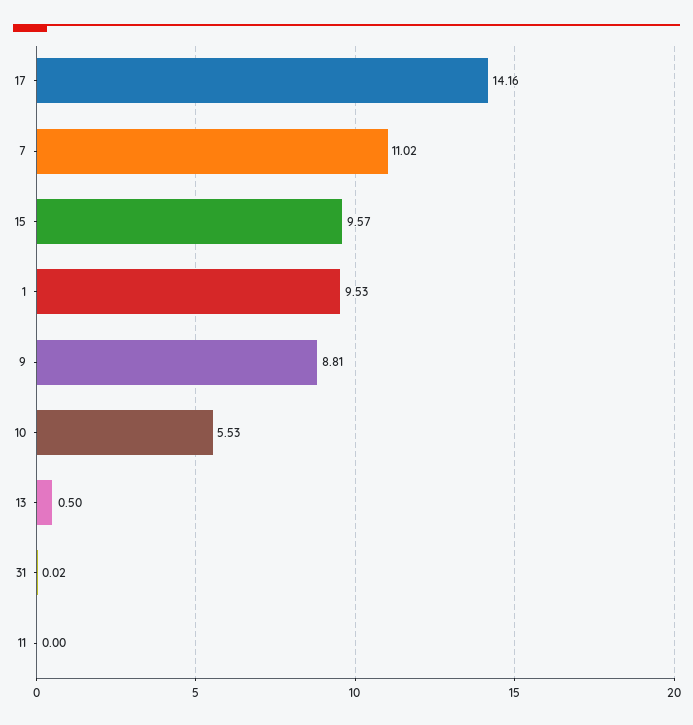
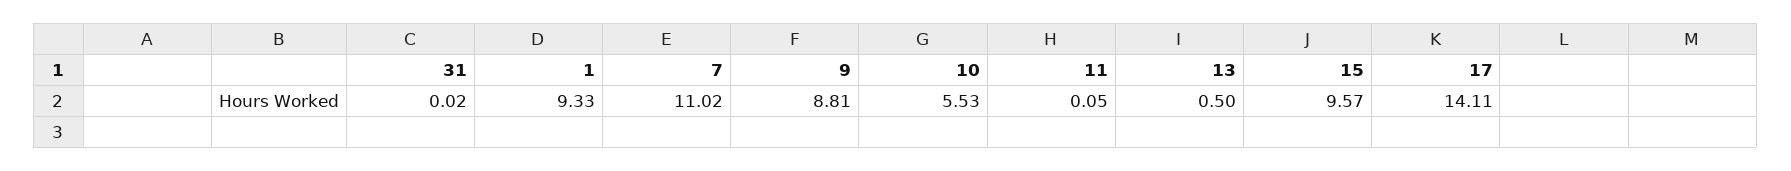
17: 14.16 -> 14.11
1: 9.53 -> 9.33
11: 0 -> 0.05

